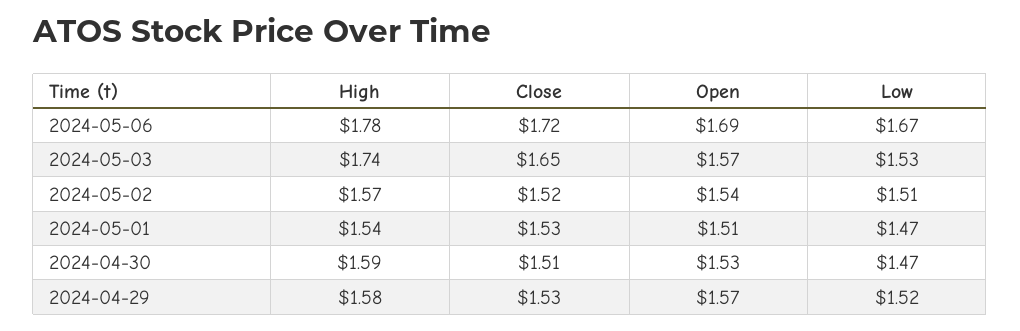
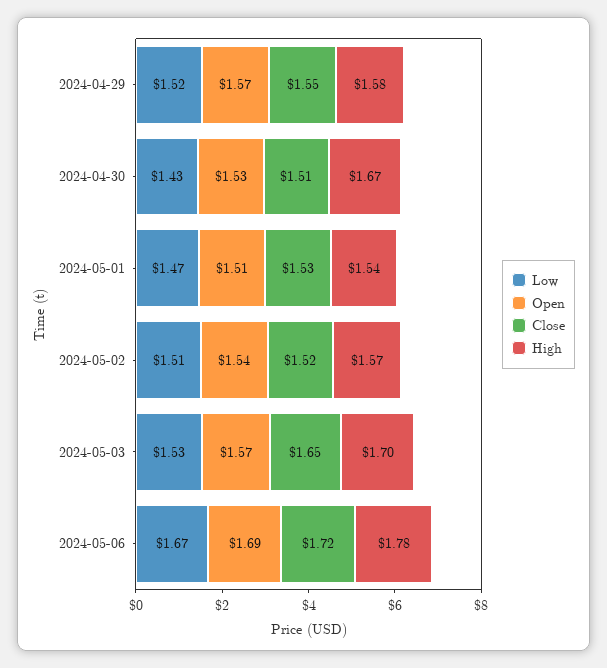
High, 2024-05-03: 1.74 -> 1.7
High, 2024-04-30: 1.59 -> 1.67
Low, 2024-04-30: 1.47 -> 1.43
Close, 2024-04-29: 1.53 -> 1.55

